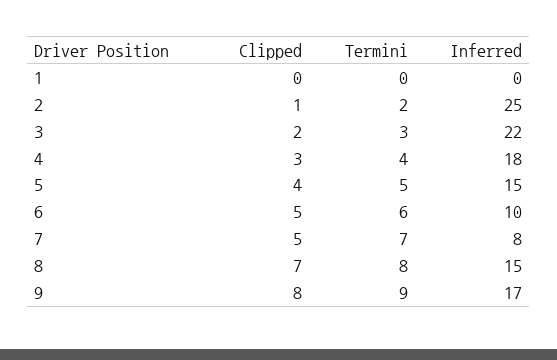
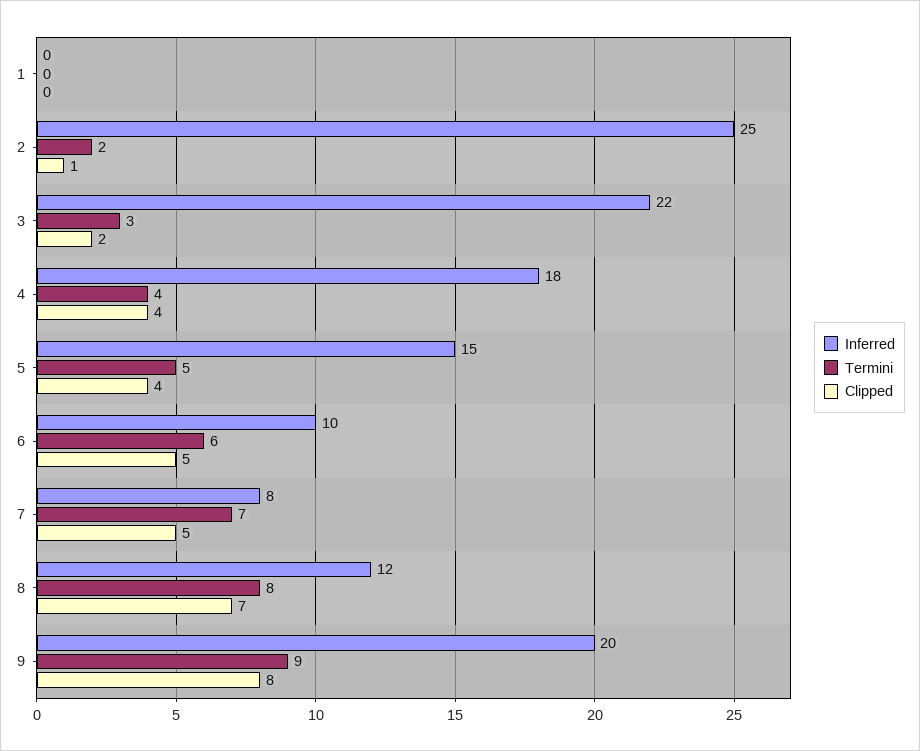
Clipped, 4: 3 -> 4
Inferred, 8: 15 -> 12
Inferred, 9: 17 -> 20

